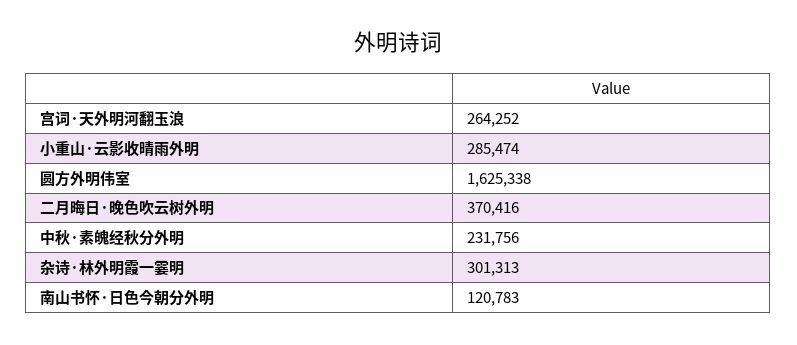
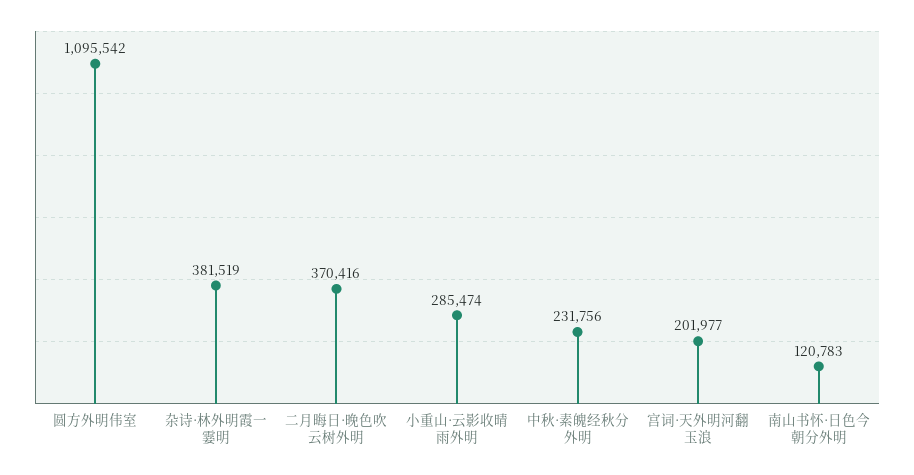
宫词·天外明河翻玉浪: 264252 -> 201977
圆方外明伟室: 1625338 -> 1095542
杂诗·林外明霞一霎明: 301313 -> 381519

